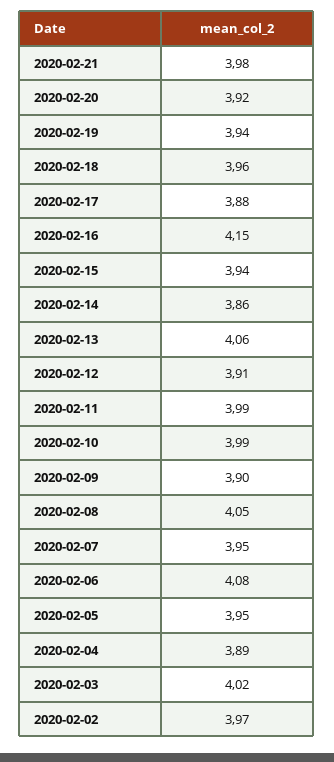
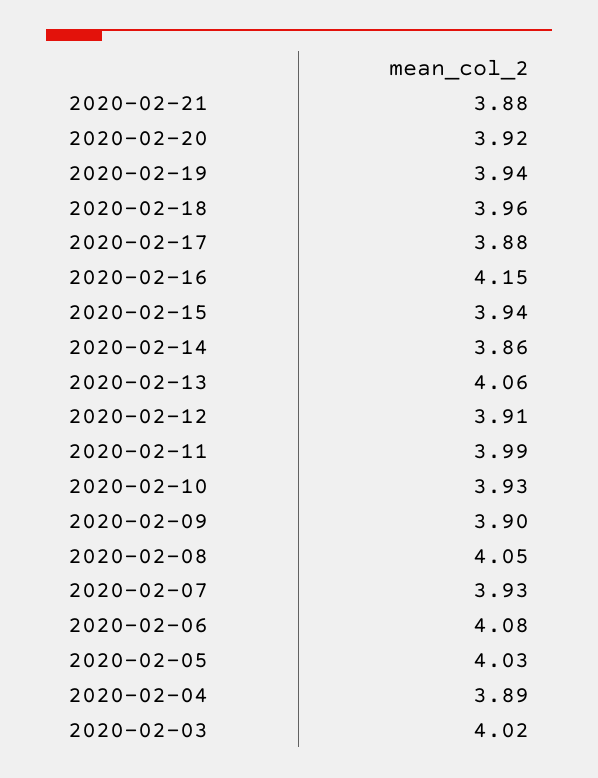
2020-02-21: 3.98 -> 3.88
2020-02-10: 3.99 -> 3.93
2020-02-07: 3.95 -> 3.93
2020-02-05: 3.95 -> 4.03
2020-02-02: 3.97 -> none

